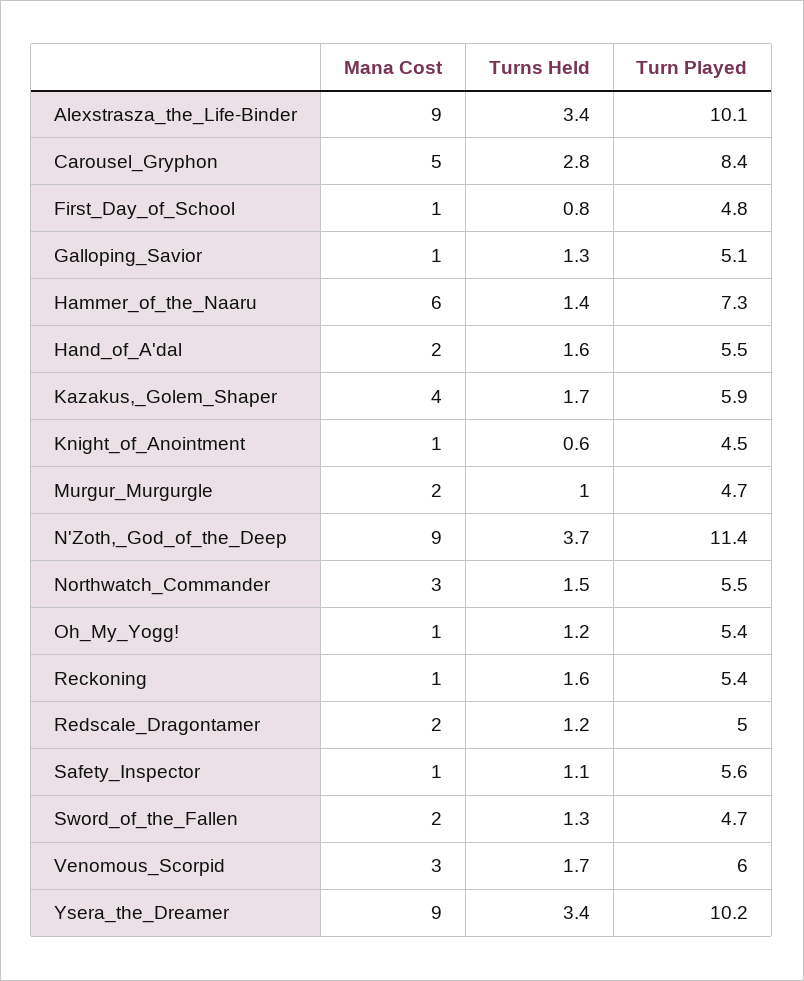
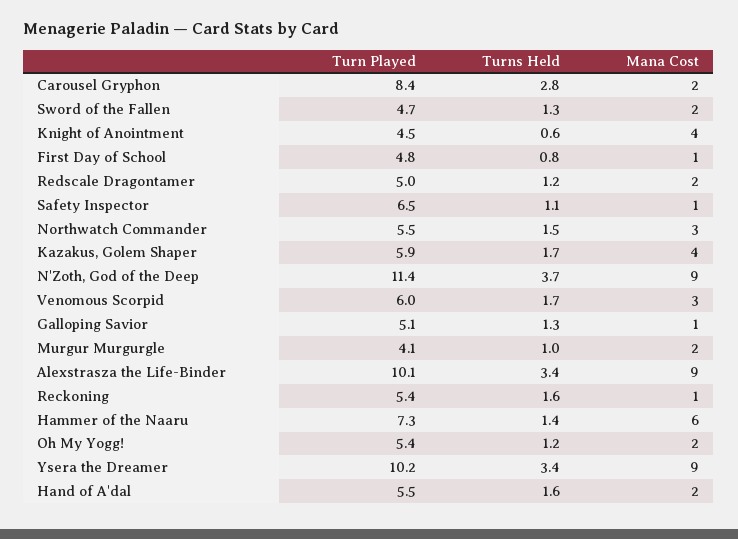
Mana Cost, Carousel_Gryphon: 5 -> 2
Mana Cost, Knight_of_Anointment: 1 -> 4
Turn Played, Murgur_Murgurgle: 4.7 -> 4.1
Mana Cost, Oh_My_Yogg!: 1 -> 2
Turn Played, Safety_Inspector: 5.6 -> 6.5

